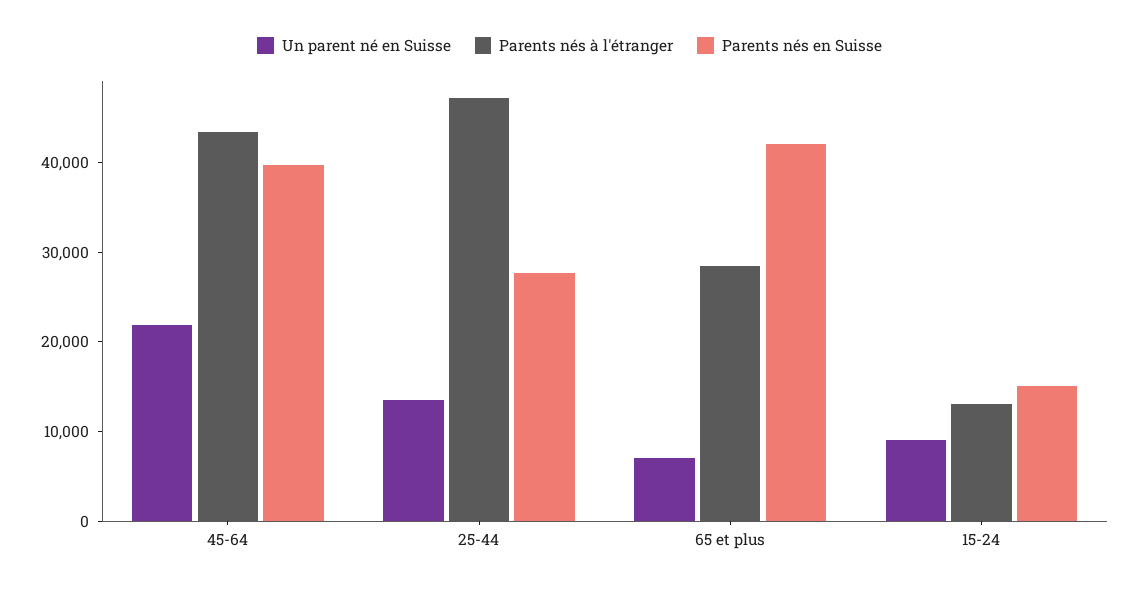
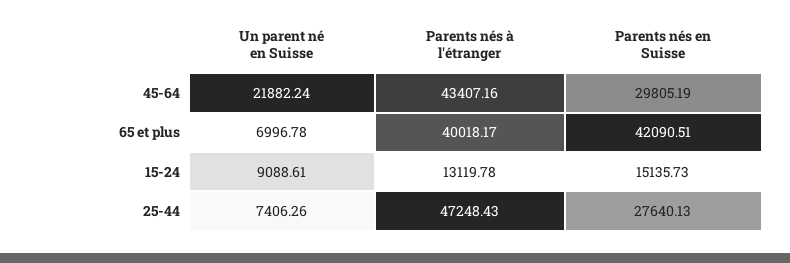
Parents nés en Suisse, 45-64: 40000 -> 29805.19
Un parent né en Suisse, 25-44: 14000 -> 7406.26
Parents nés à l'étranger, 65 et plus: 28000 -> 40018.17

